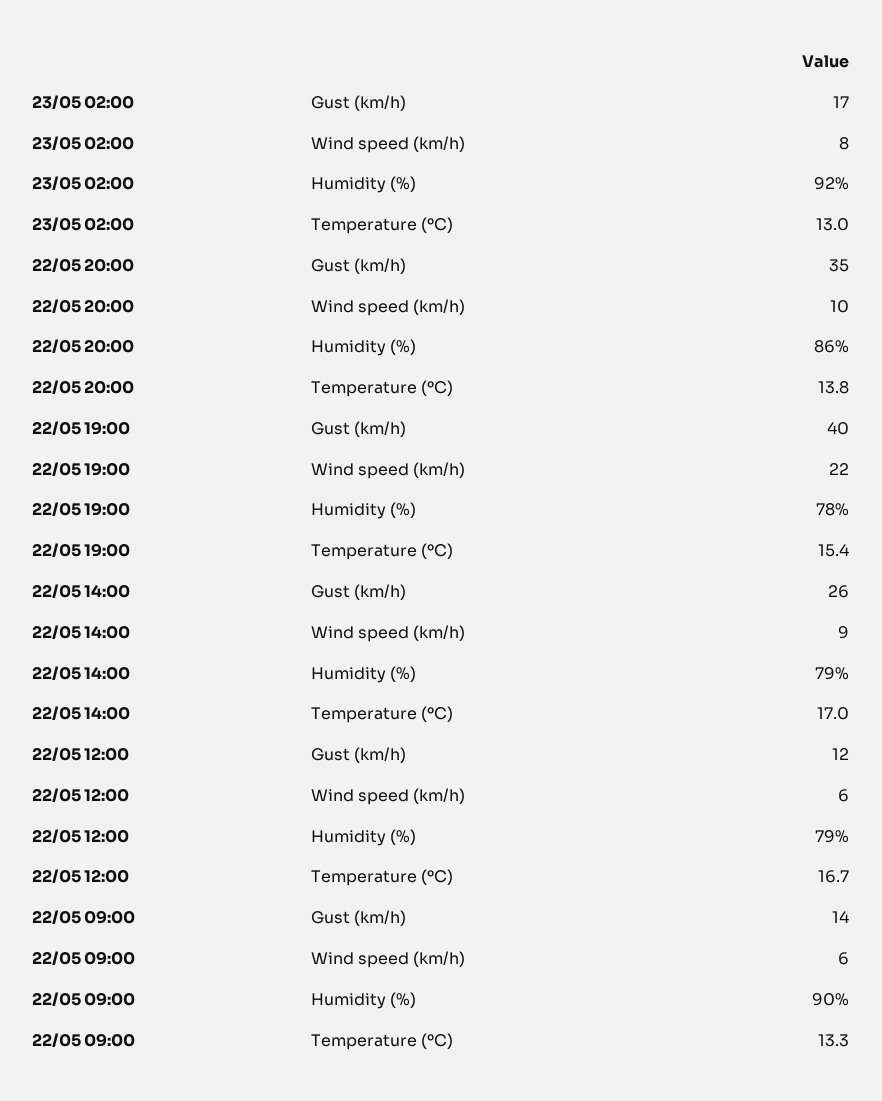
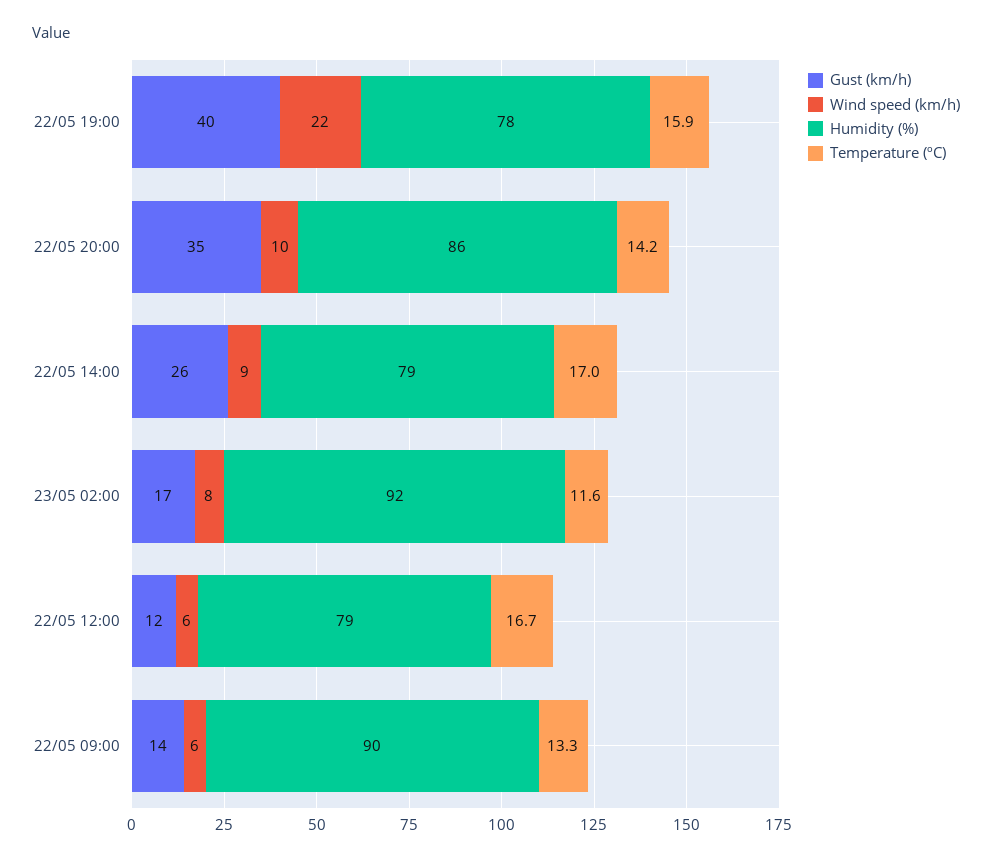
Temperature (ºC), 23/05 02:00: 13 -> 11.6
Temperature (ºC), 22/05 20:00: 13.8 -> 14.2
Temperature (ºC), 22/05 19:00: 15.4 -> 15.9

